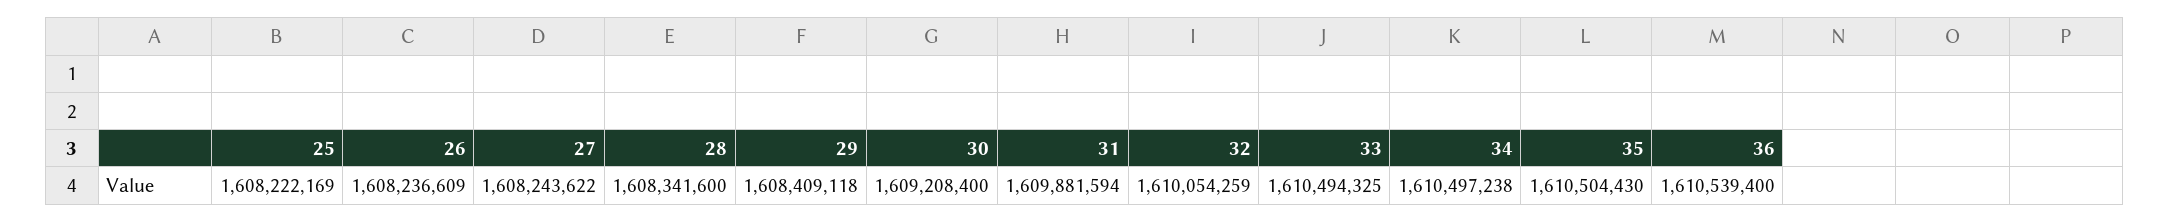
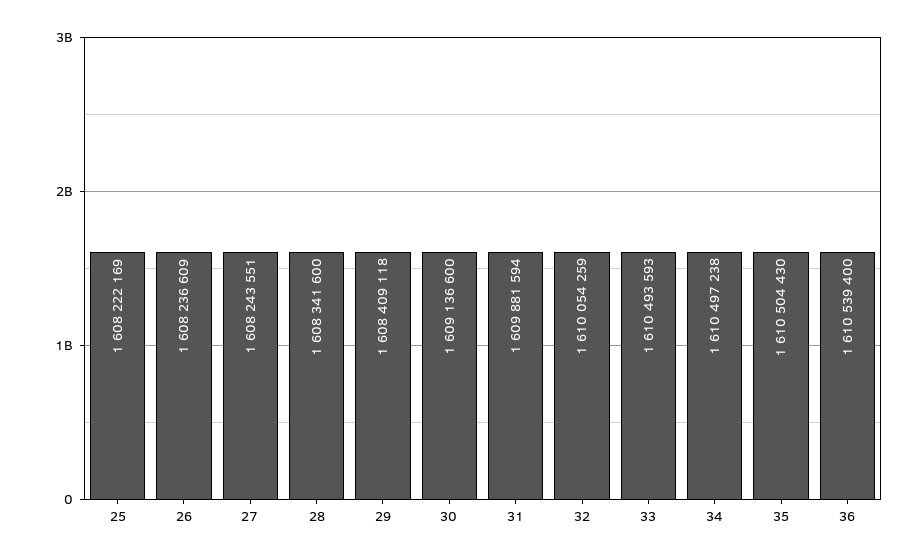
27: 1608243622 -> 1608243551
30: 1609208400 -> 1609136600
33: 1610494325 -> 1610493593

